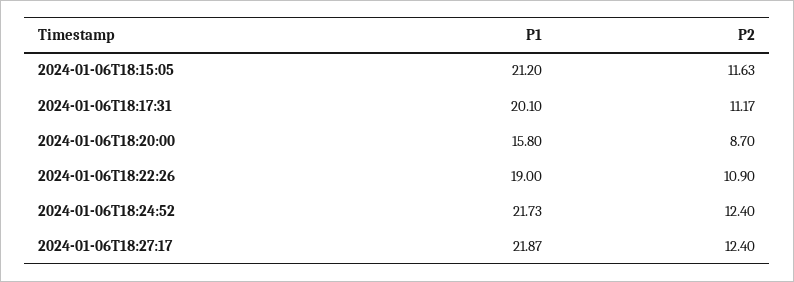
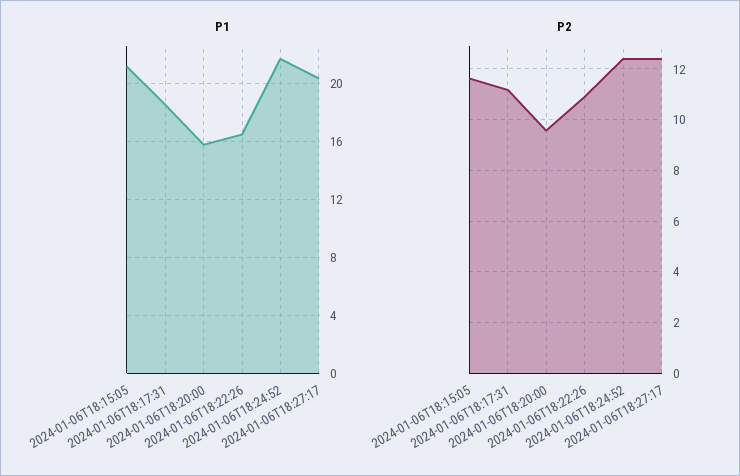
P1, 2024-01-06T18:17:31: 20.1 -> 18.5
P2, 2024-01-06T18:20:00: 8.7 -> 9.5
P1, 2024-01-06T18:22:26: 19 -> 16.5
P1, 2024-01-06T18:27:17: 21.87 -> 20.5

